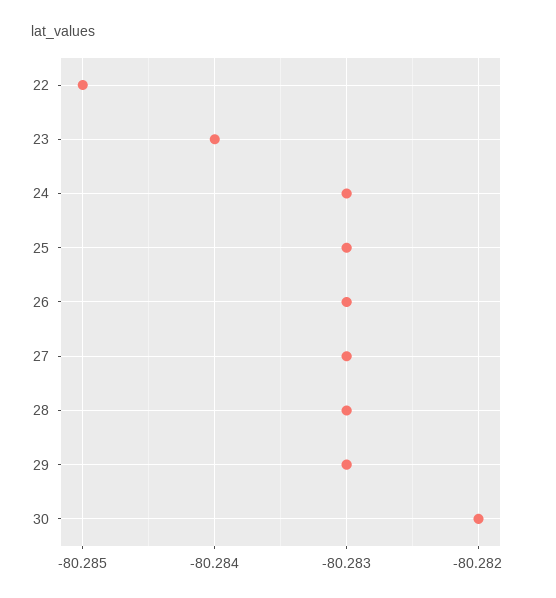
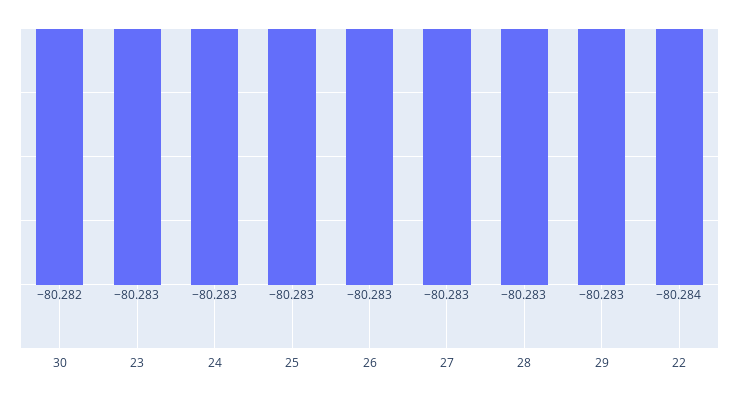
22: -80.285 -> -80.284
23: -80.284 -> -80.283

